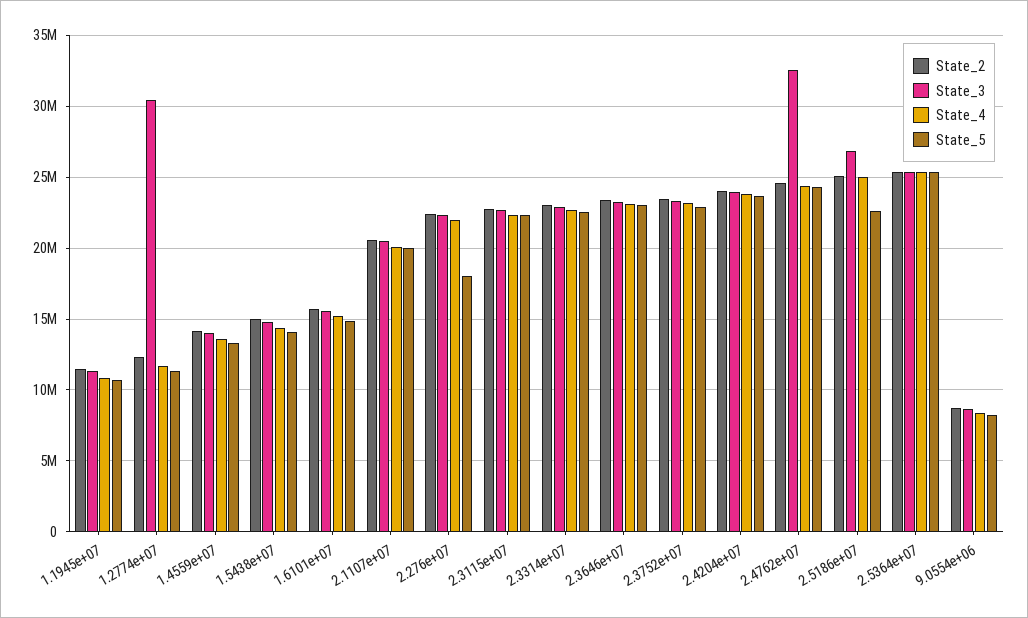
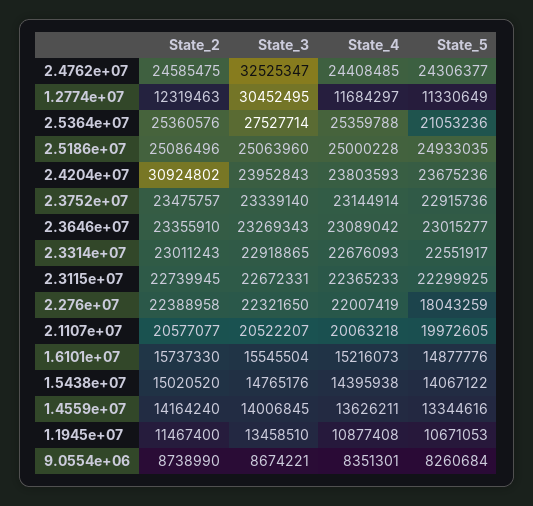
State_3, 1.1945e+07: 11500000 -> 13458510
State_2, 2.4204e+07: 24000000 -> 30924802
State_3, 2.5186e+07: 27000000 -> 25063960
State_5, 2.5186e+07: 22500000 -> 24933035
State_3, 2.5364e+07: 25500000 -> 27527714
State_5, 2.5364e+07: 25500000 -> 21053236

